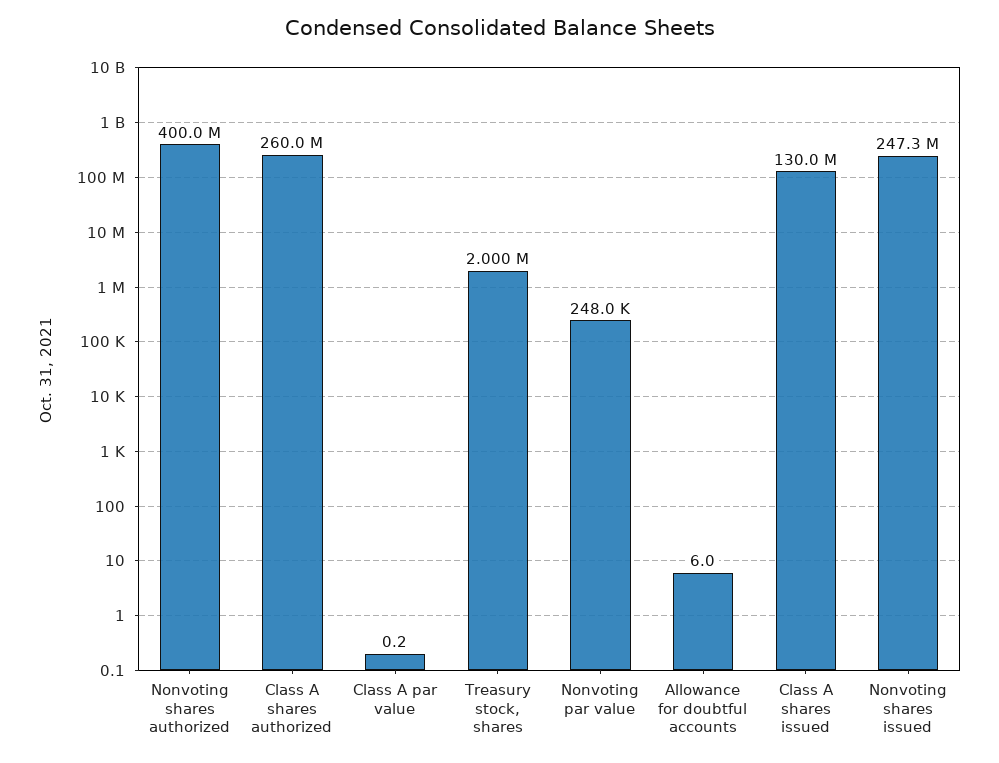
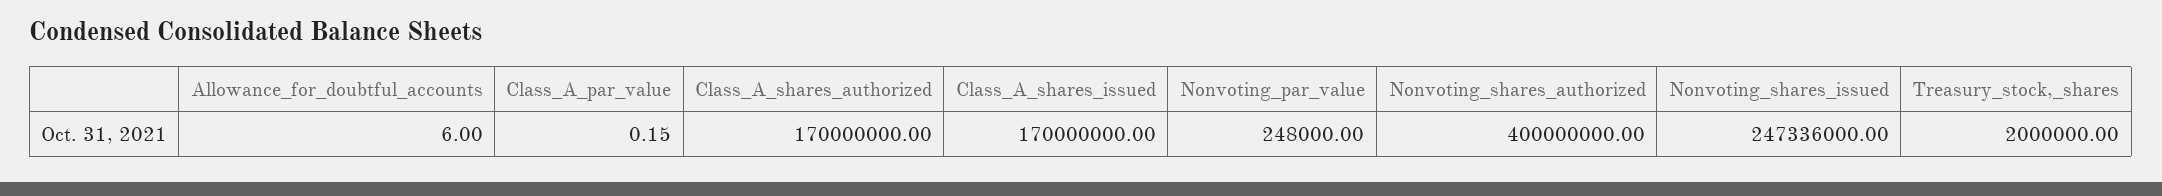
Class A shares authorized: 260000000 -> 170000000
Class A shares issued: 130000000 -> 170000000

